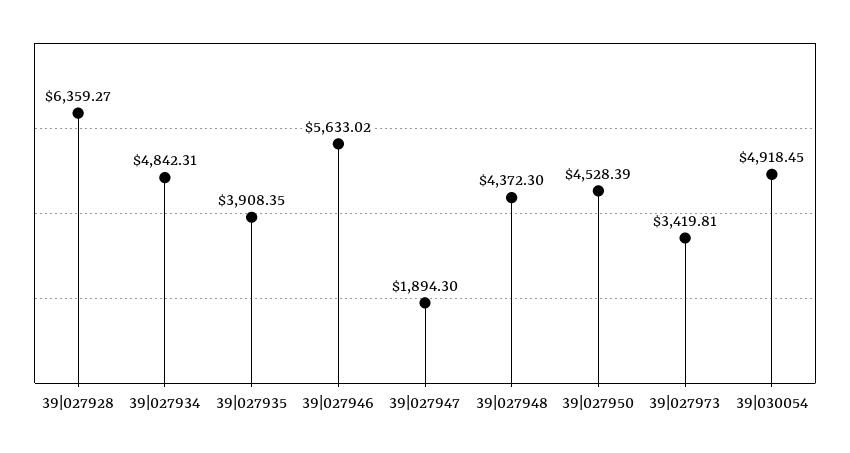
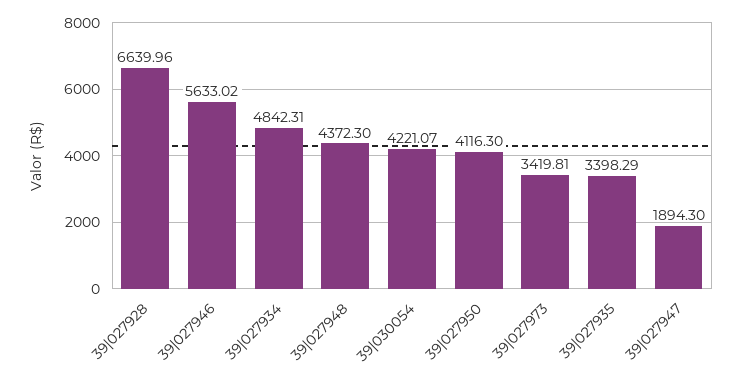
39|027928: 6359.27 -> 6639.96
39|027935: 3908.35 -> 3398.29
39|027950: 4528.39 -> 4116.3
39|030054: 4918.45 -> 4221.07

